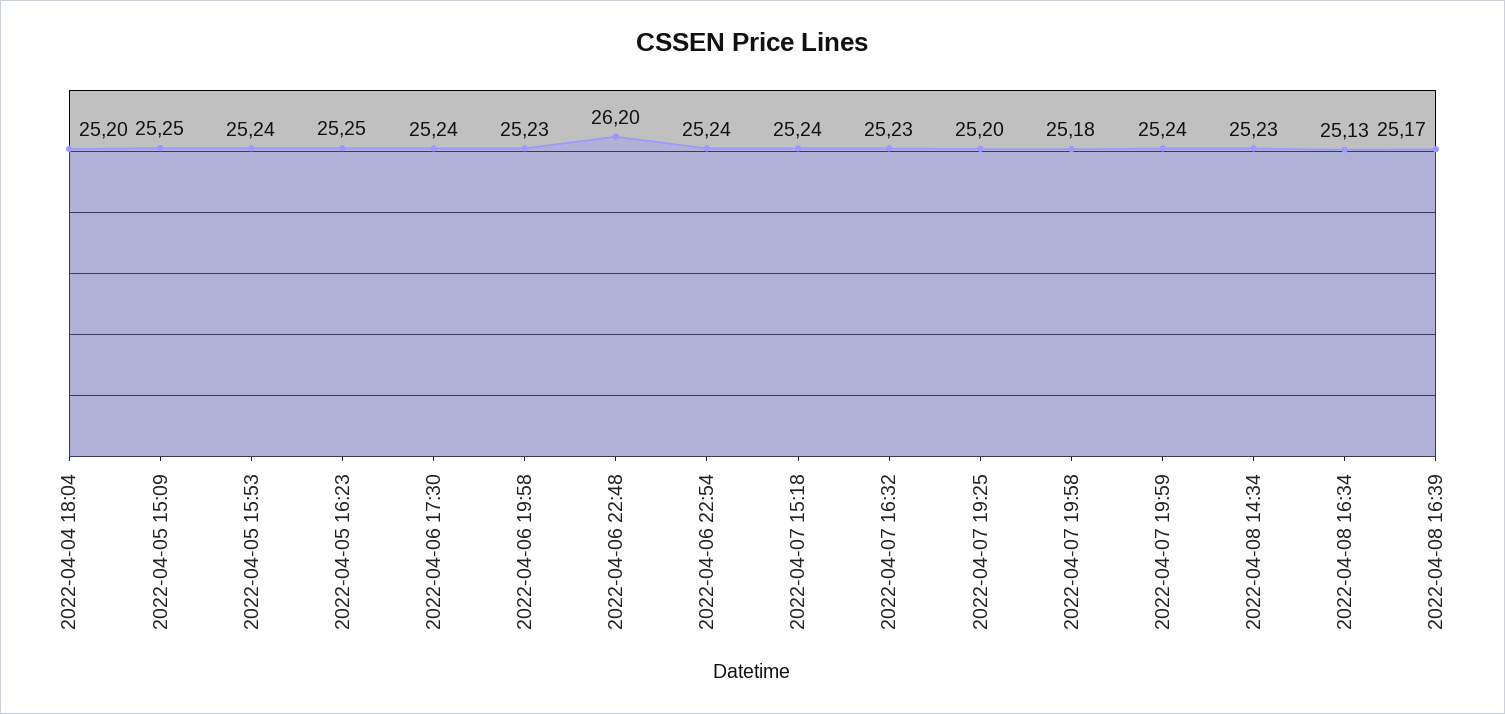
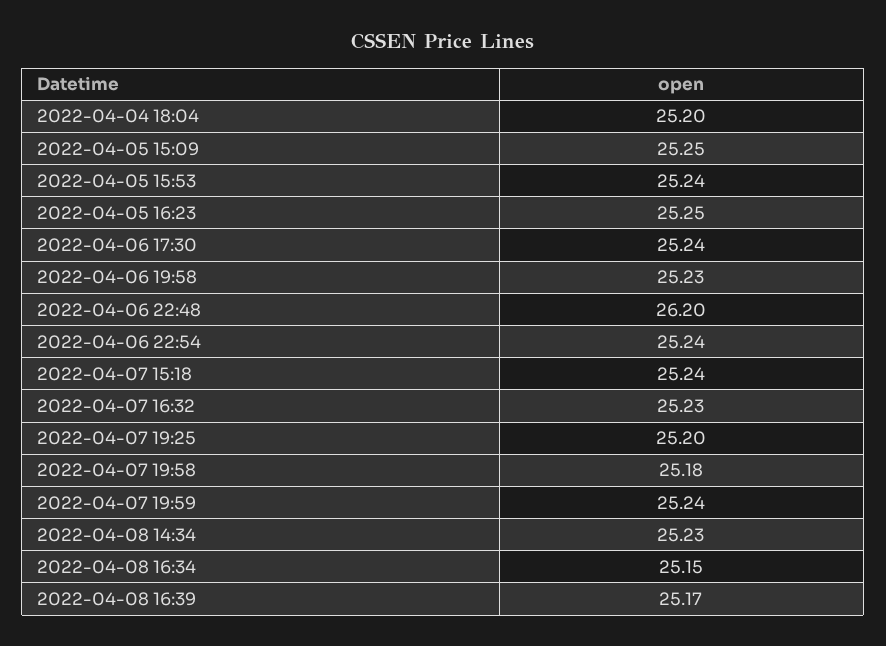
2022-04-08 16:34: 25.13 -> 25.15

